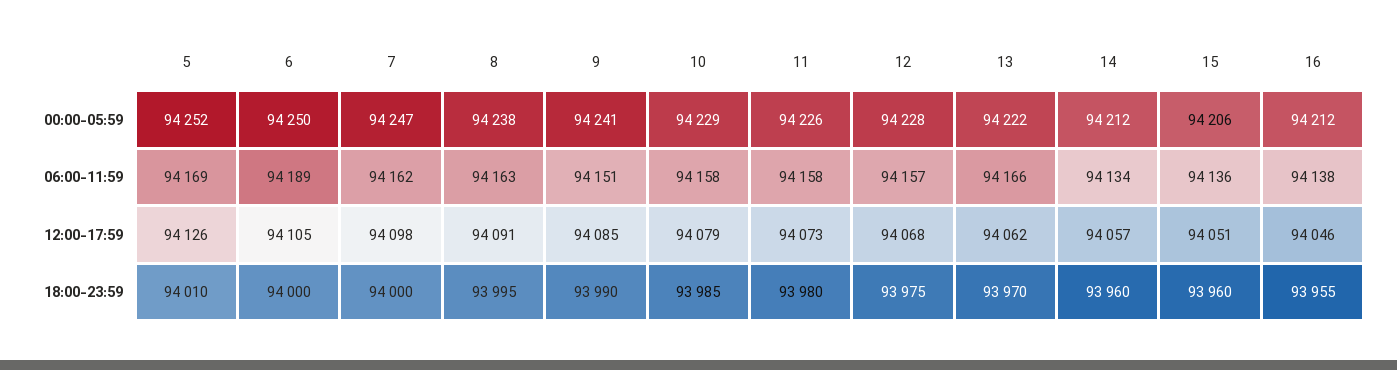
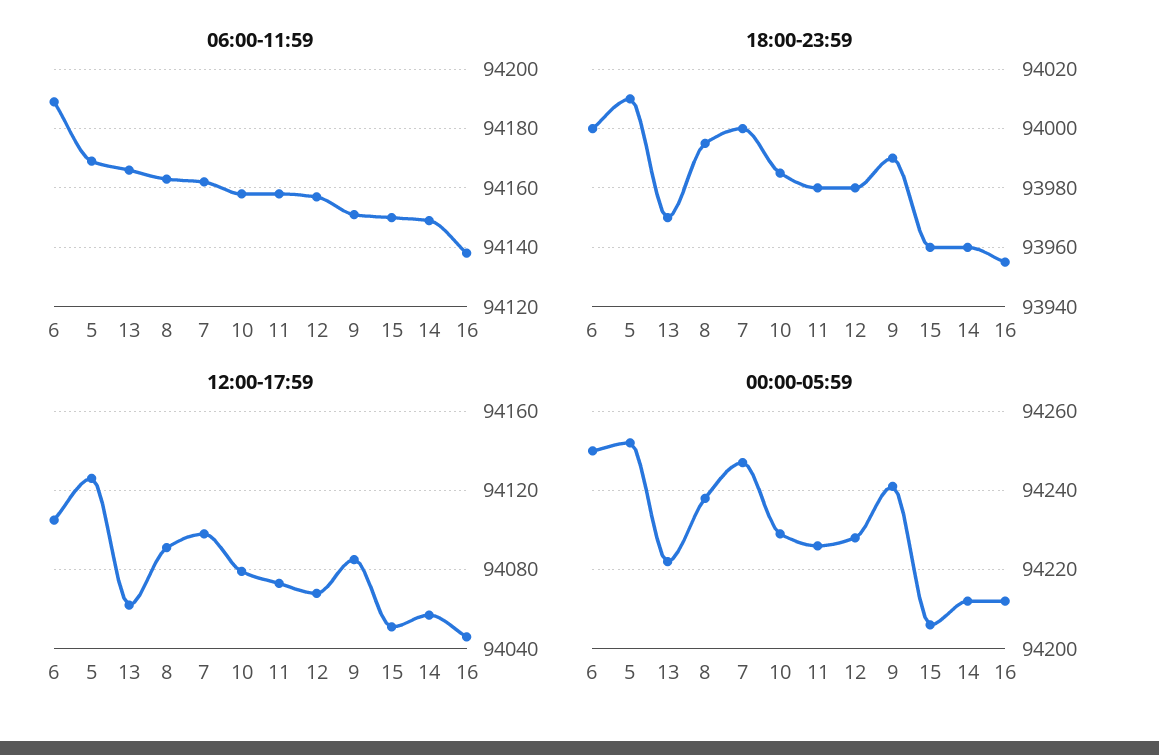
06:00-11:59, 14: 94134 -> 94150
06:00-11:59, 15: 94136 -> 94150
18:00-23:59, 12: 93975 -> 93980

